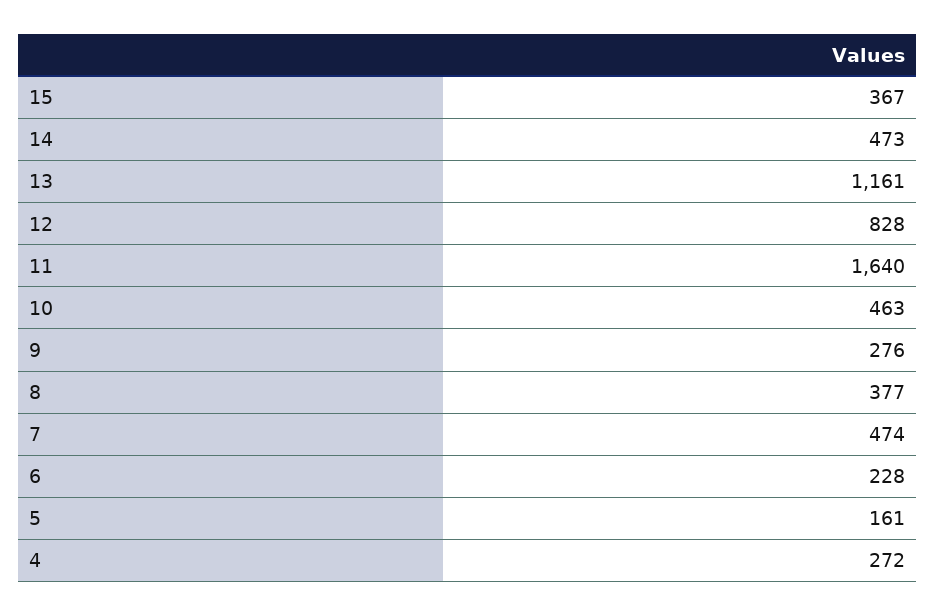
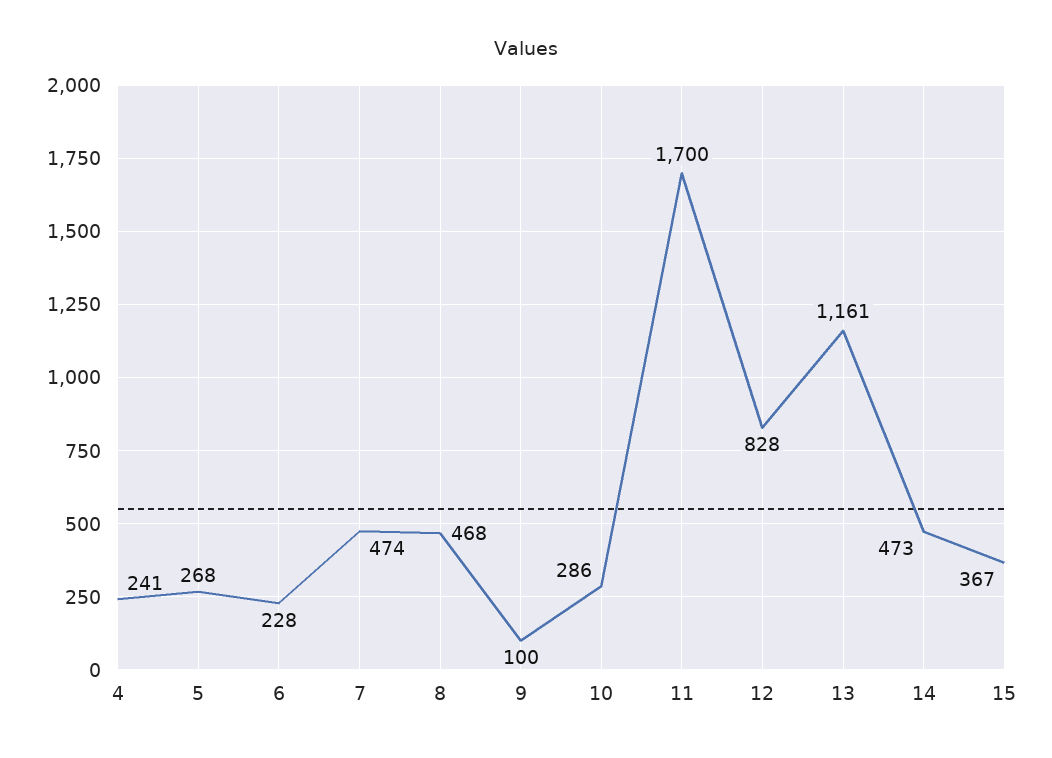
11: 1640 -> 1700
10: 463 -> 286
9: 276 -> 100
8: 377 -> 468
5: 161 -> 268
4: 272 -> 241

